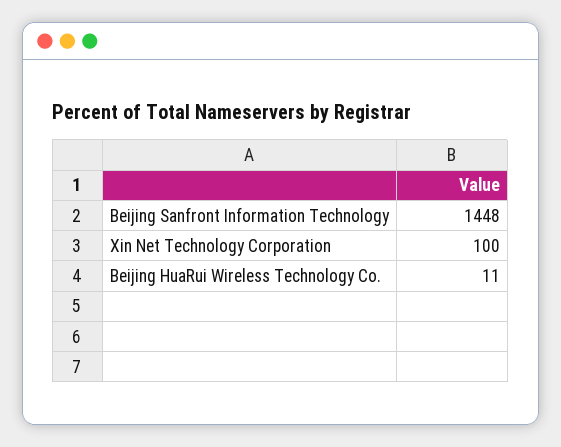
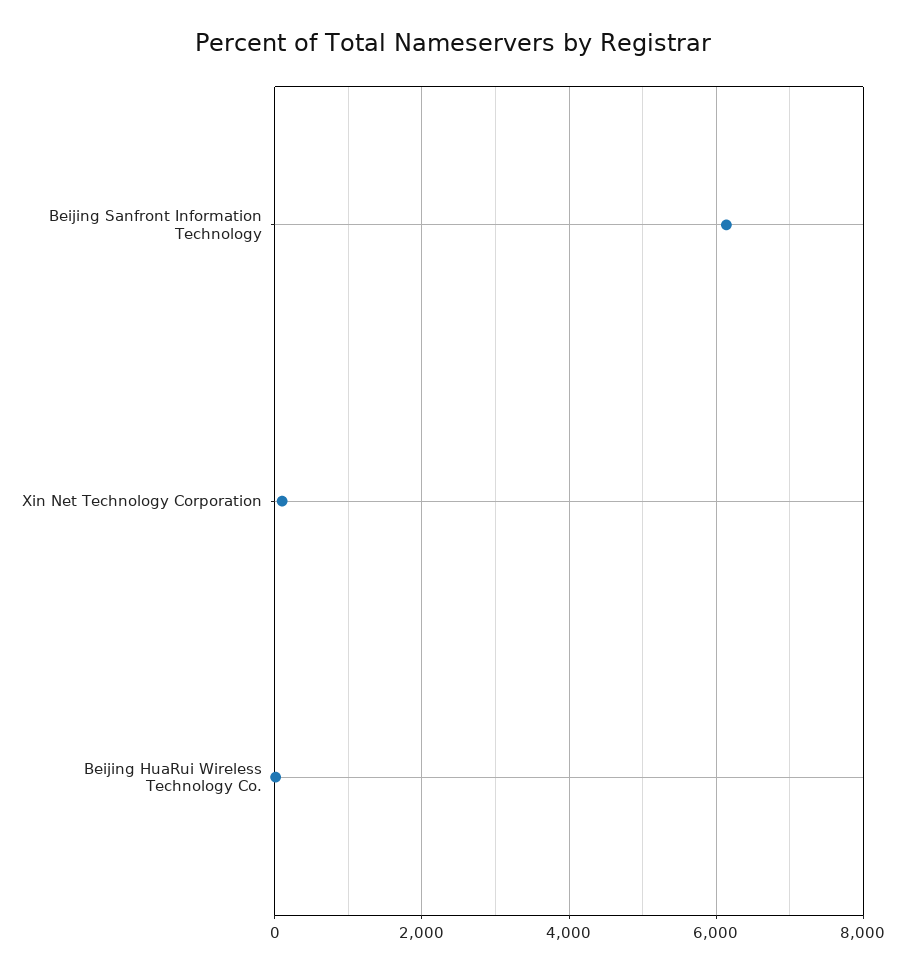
Beijing Sanfront Information Technology: 1448 -> 6200

